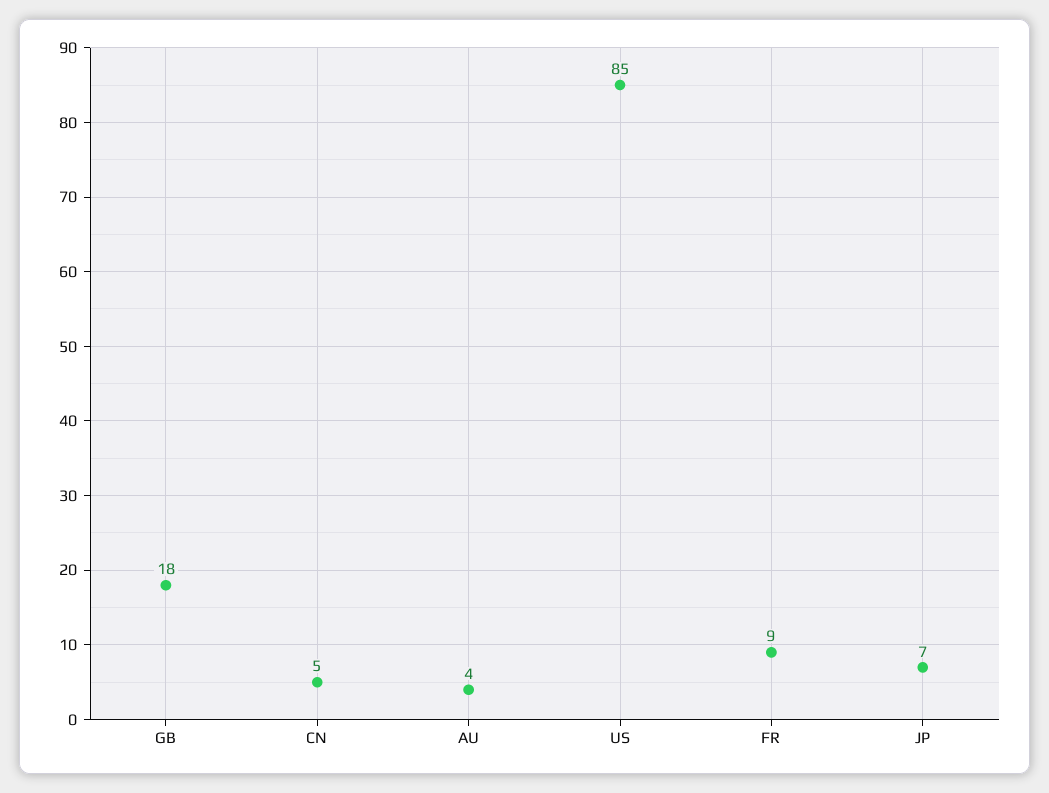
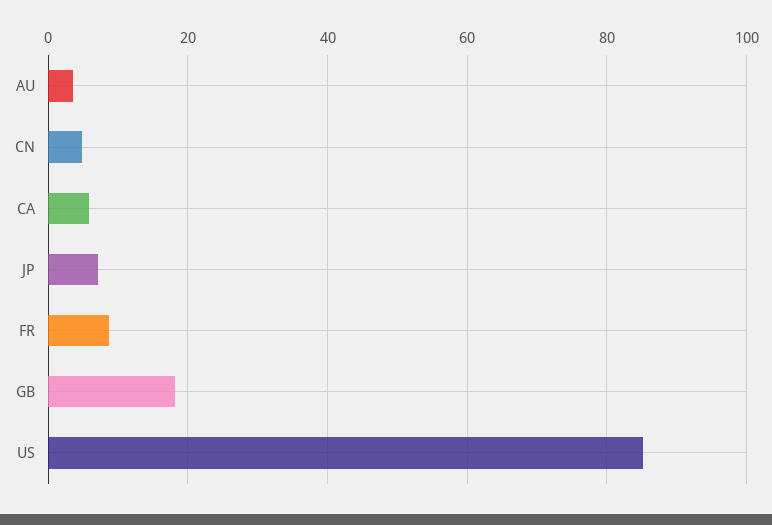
CA: none -> 6

